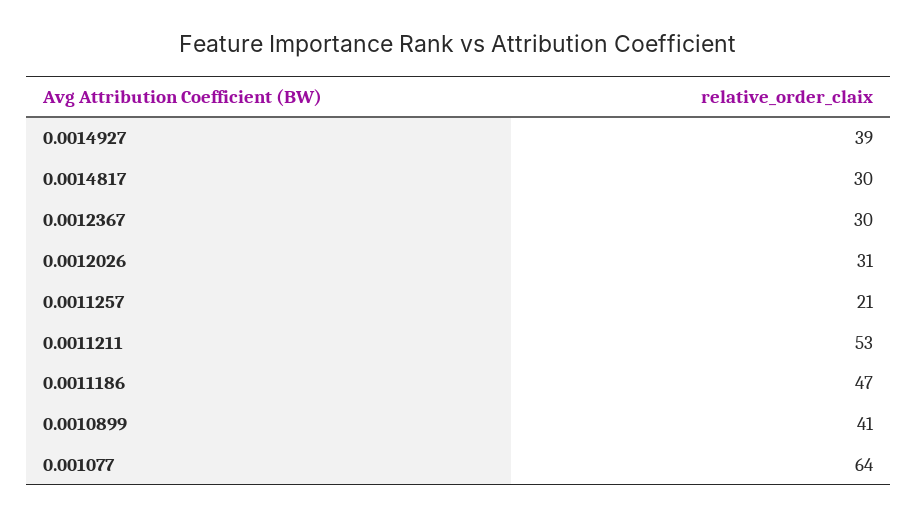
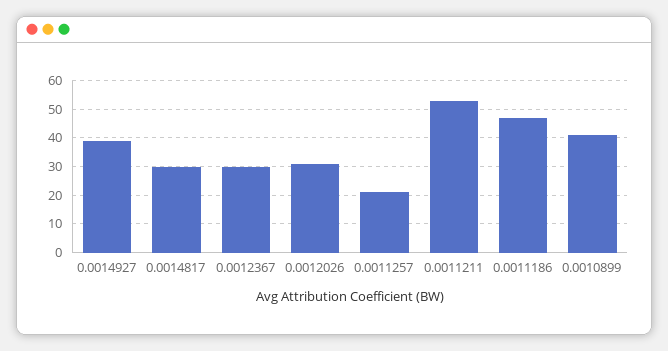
0.001077: 64 -> none

